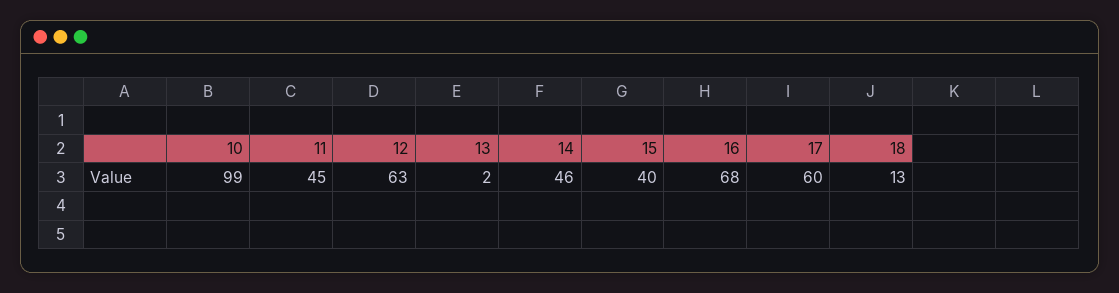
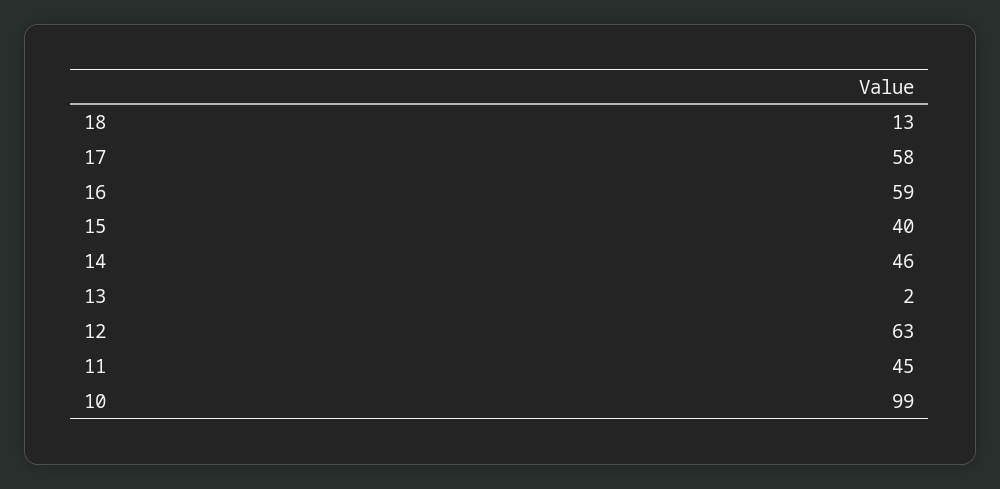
16: 68 -> 59
17: 60 -> 58

